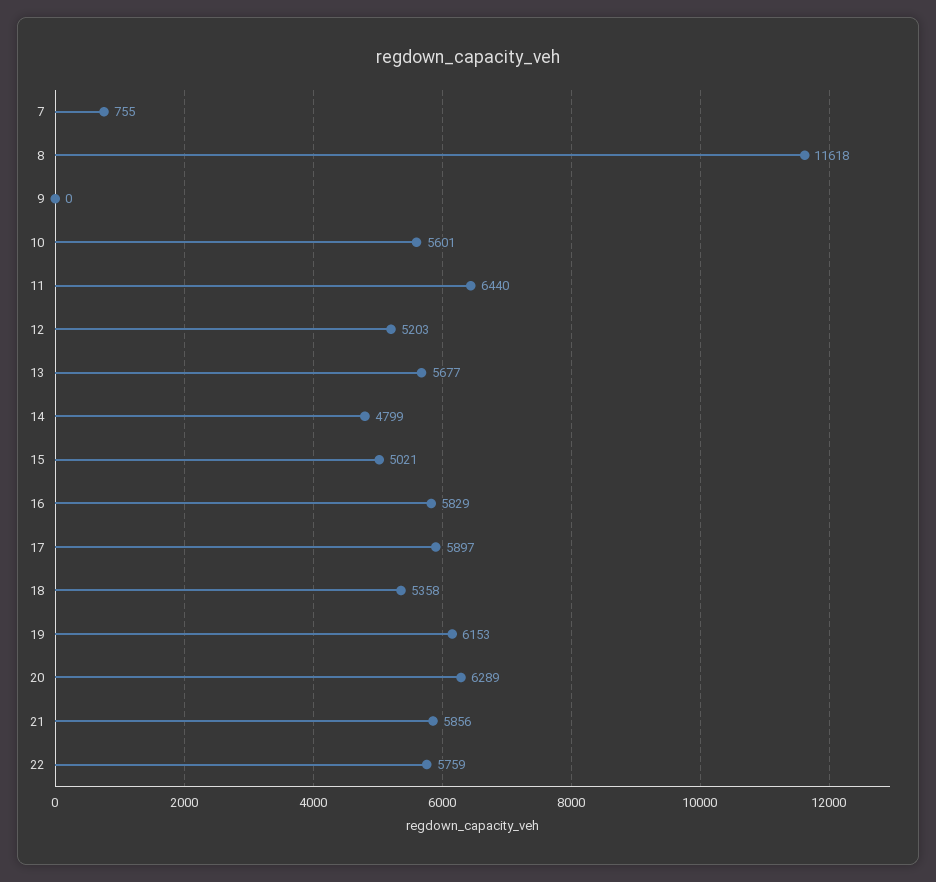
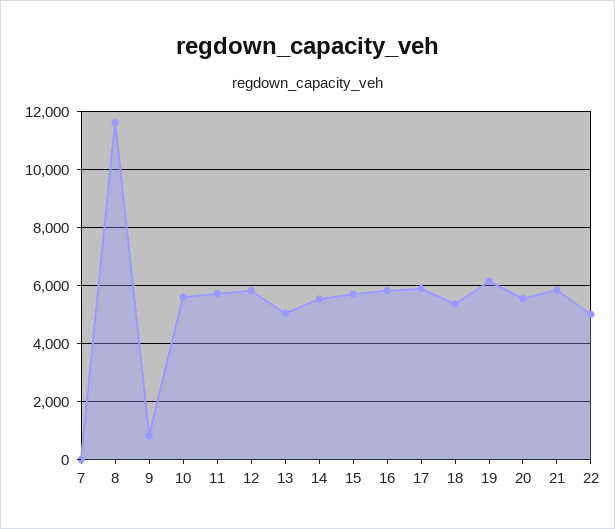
7: 755 -> 0
9: 0 -> 750
11: 6440 -> 5750
12: 5203 -> 5750
13: 5677 -> 5000
14: 4799 -> 5500
15: 5021 -> 5750
20: 6289 -> 5500
22: 5759 -> 5000

